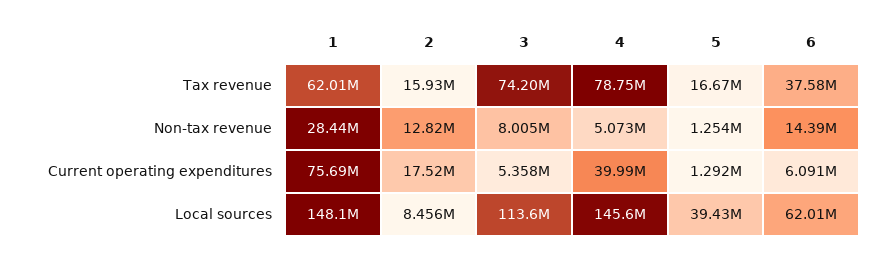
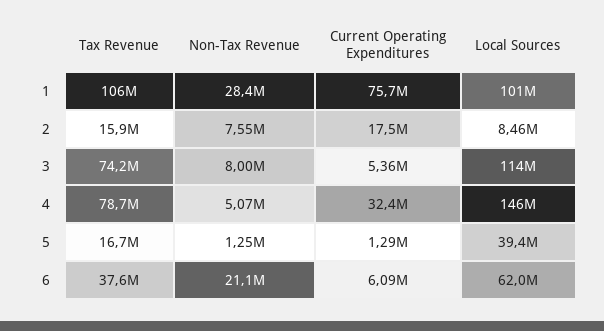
1, Tax revenue: 62010000 -> 106000000
2, Non-tax revenue: 12820000 -> 7550000
6, Non-tax revenue: 14390000 -> 21100000
4, Current operating expenditures: 39990000 -> 32400000
1, Local sources: 148100000 -> 101000000

